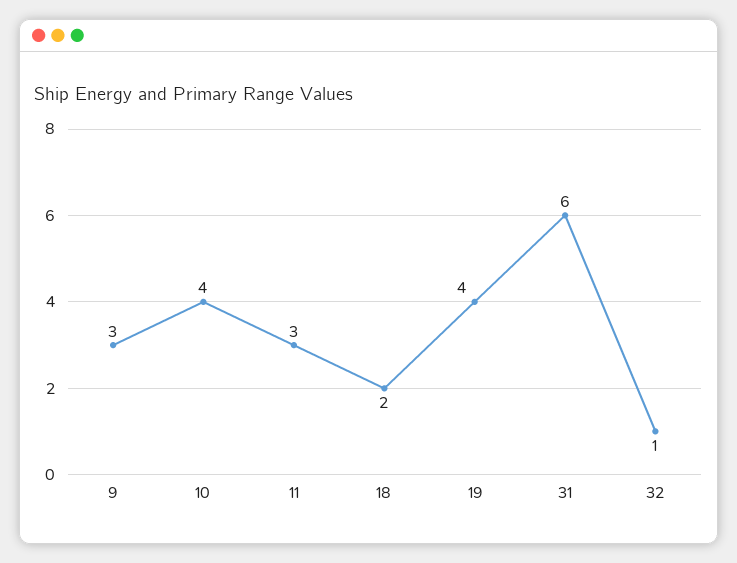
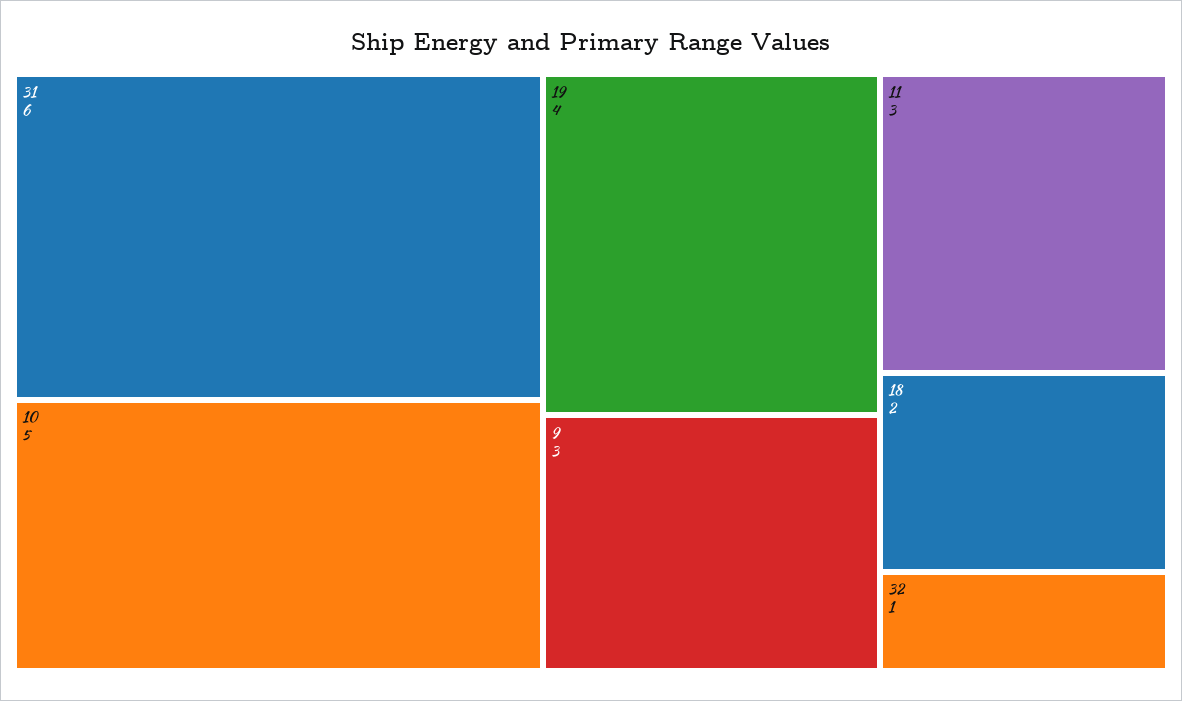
10: 4 -> 5

